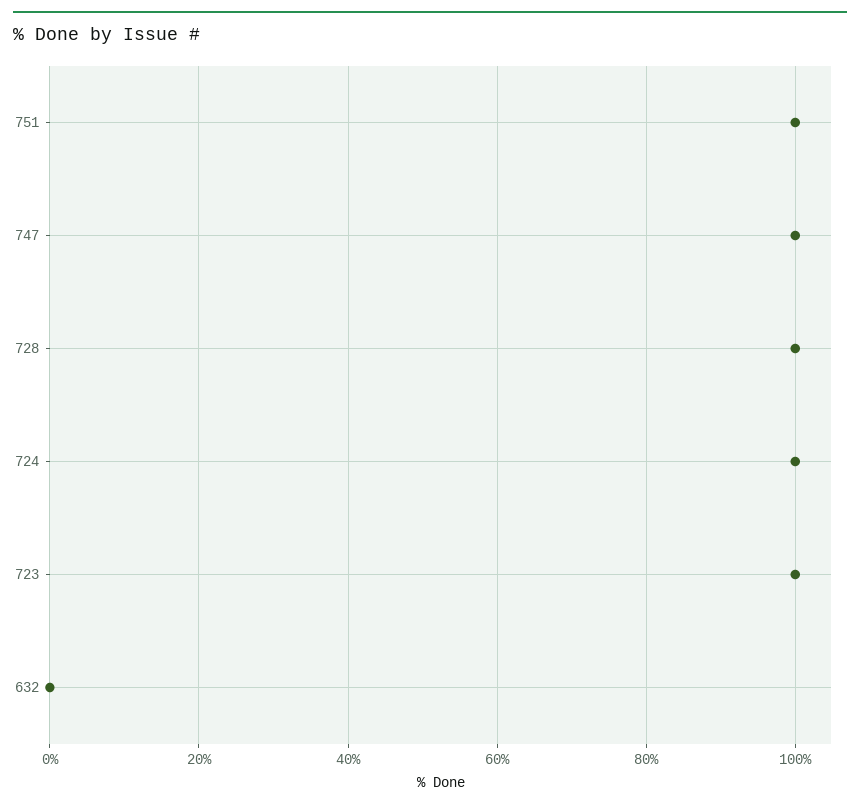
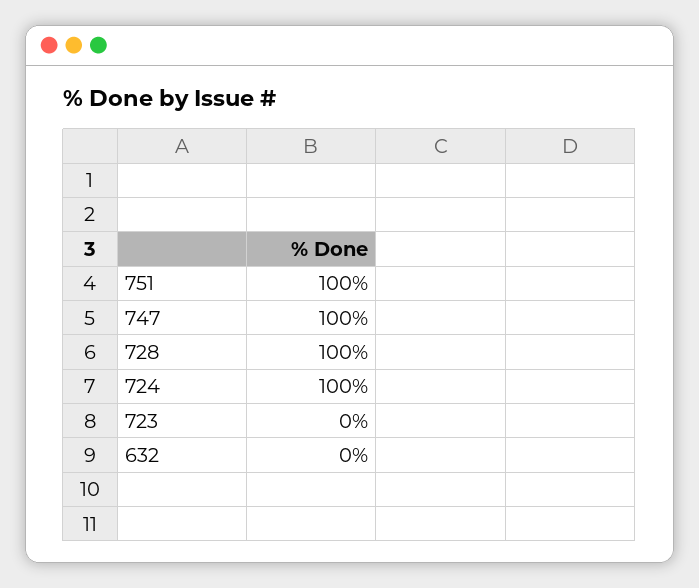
723: 100 -> 0

